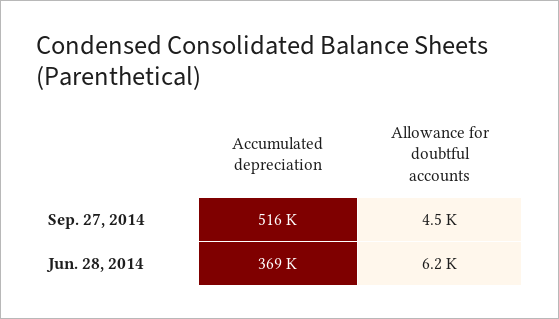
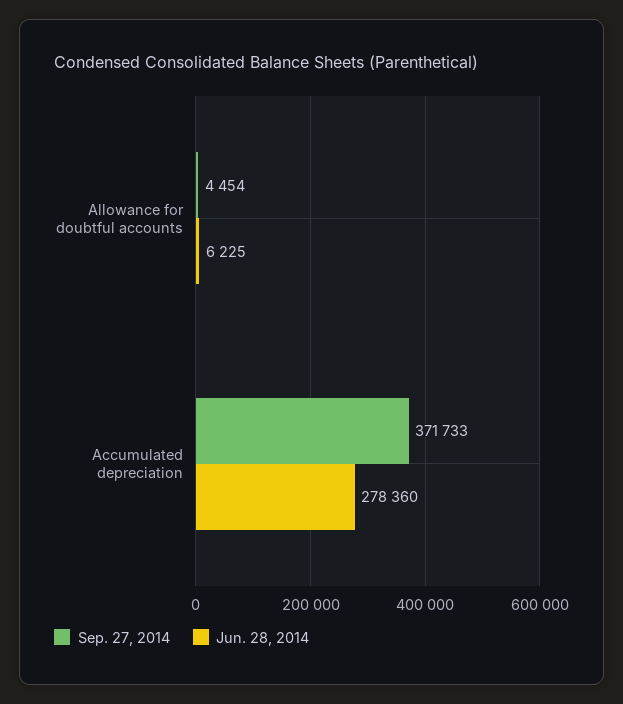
Sep. 27, 2014, Accumulated depreciation: 516000 -> 371733
Jun. 28, 2014, Accumulated depreciation: 369000 -> 278360

